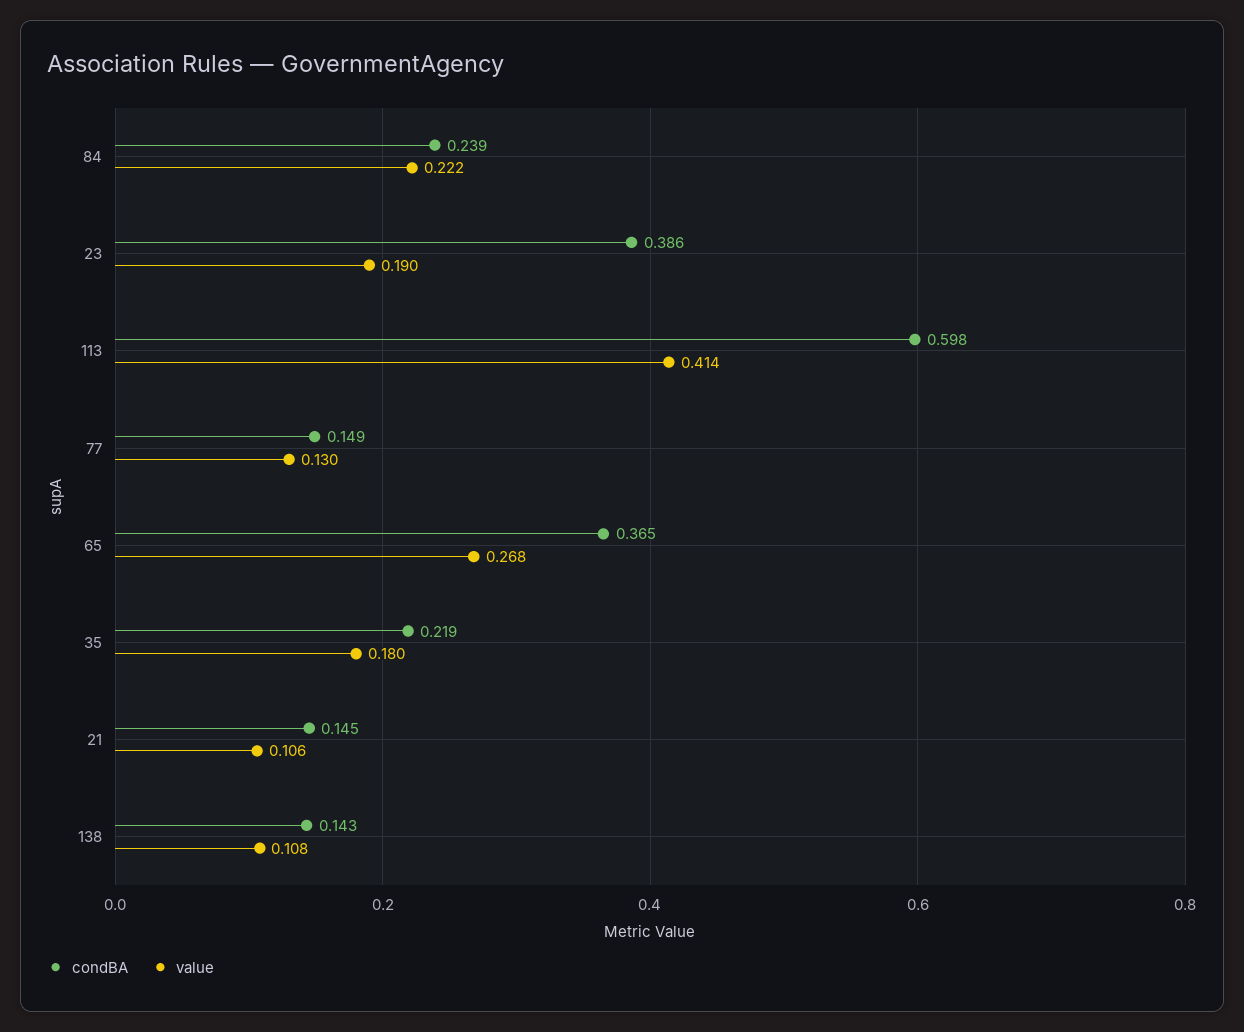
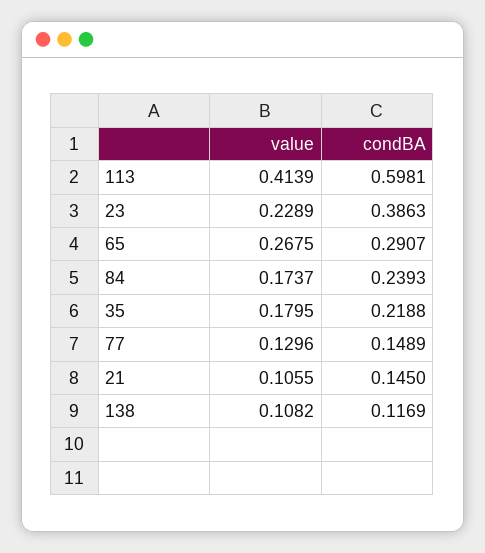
value, 84: 0.222 -> 0.1737
value, 23: 0.19 -> 0.2289
condBA, 65: 0.365 -> 0.2907
condBA, 138: 0.143 -> 0.1169

